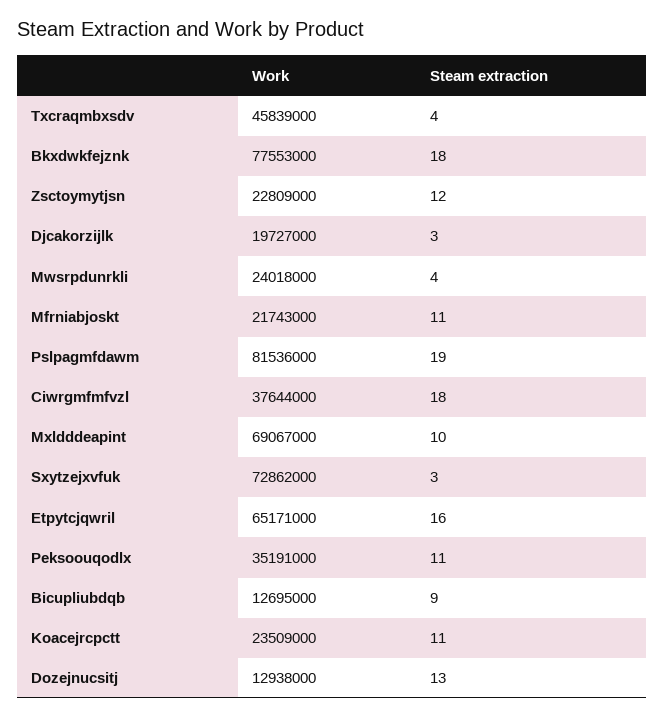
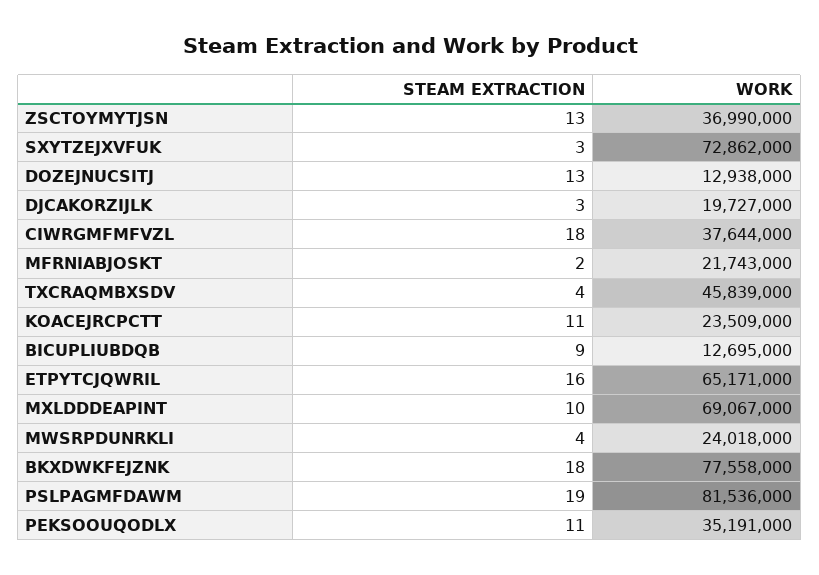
Work, Bkxdwkfejznk: 77553000 -> 77558000
Work, Zsctoymytjsn: 22809000 -> 36990000
Steam extraction, Zsctoymytjsn: 12 -> 13
Steam extraction, Mfrniabjoskt: 11 -> 2

